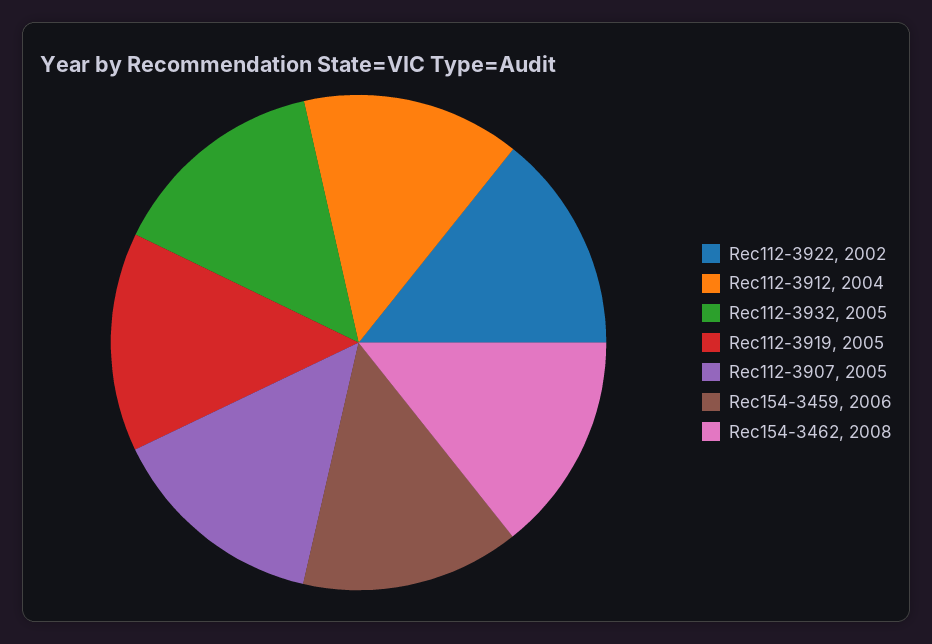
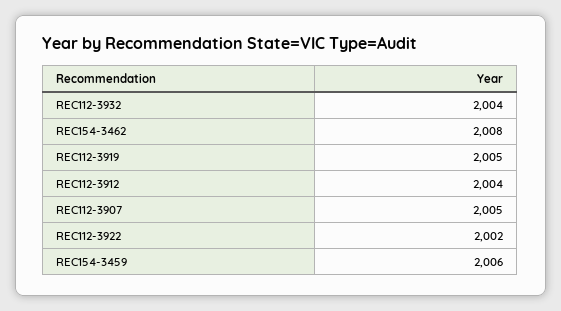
Rec112-3932: 2005 -> 2004

